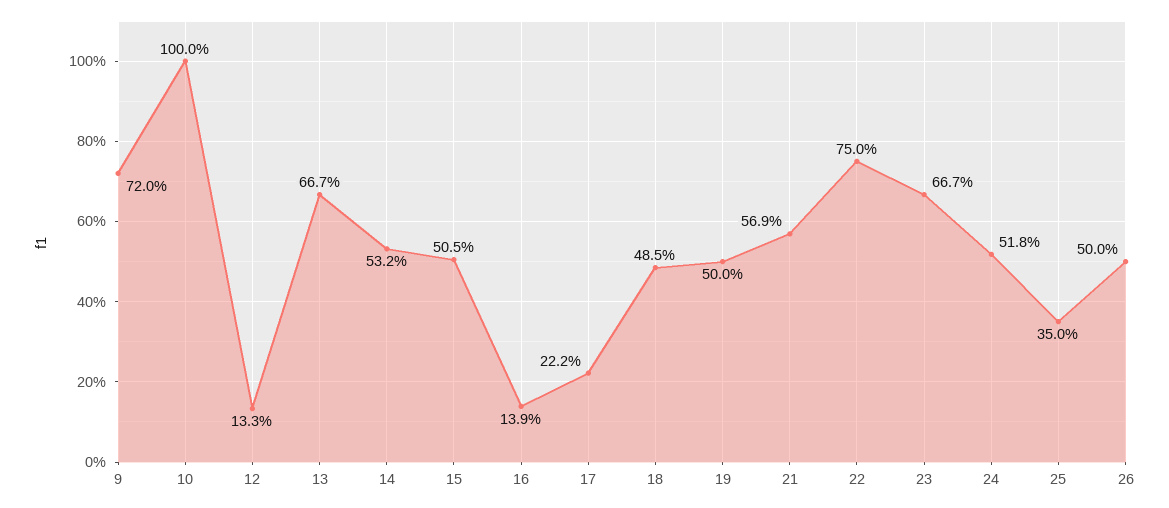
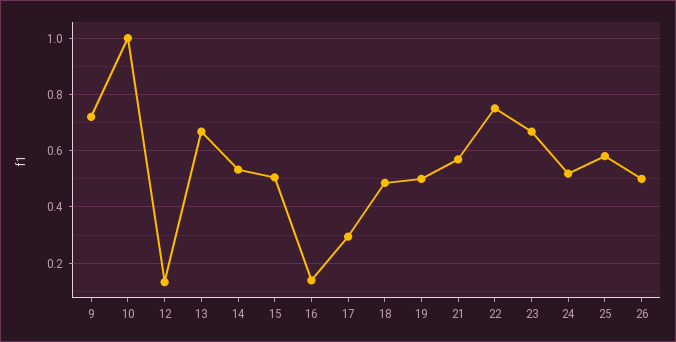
17: 0.222 -> 0.3
25: 0.35 -> 0.575

